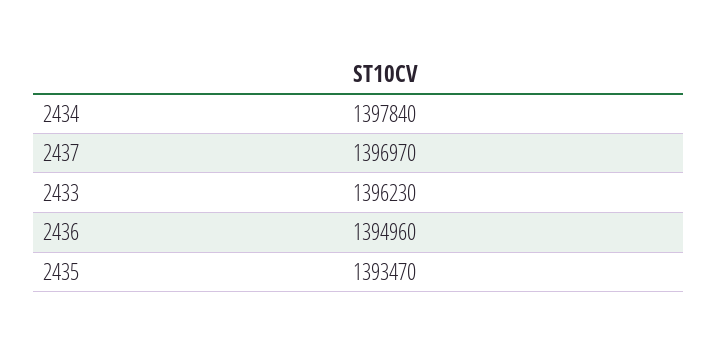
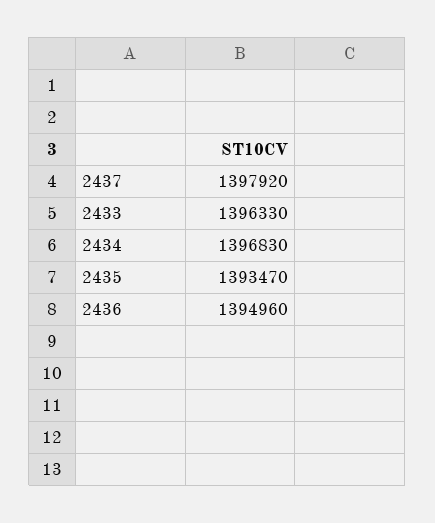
2434: 1397840 -> 1396830
2437: 1396970 -> 1397920
2433: 1396230 -> 1396330

